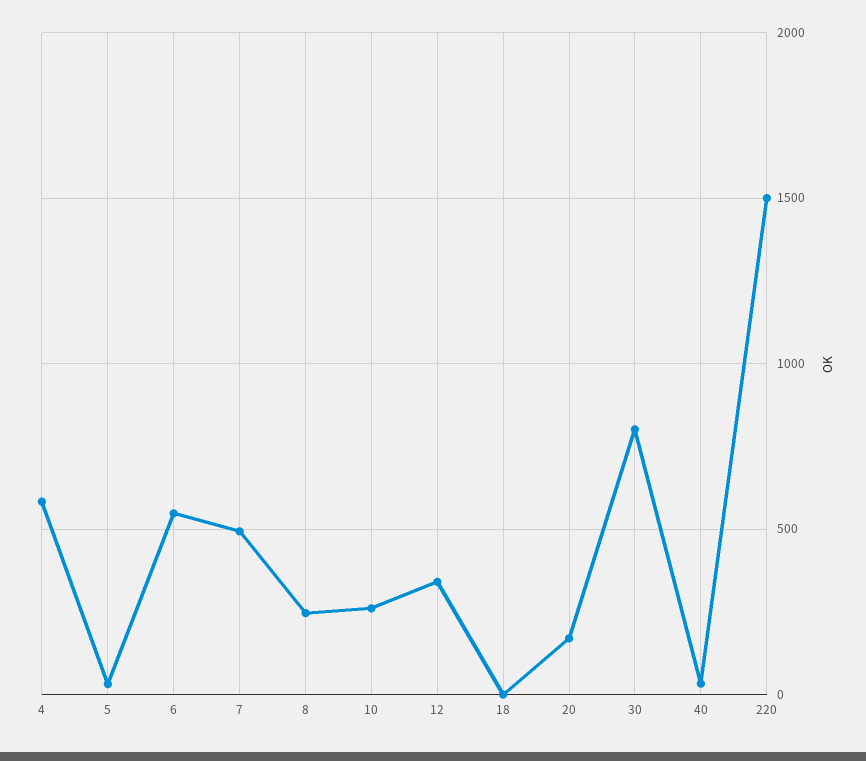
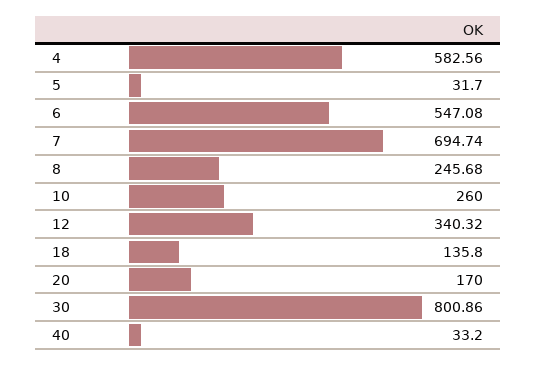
7: 500 -> 694.74
18: 0 -> 135.8
220: 1500 -> none

